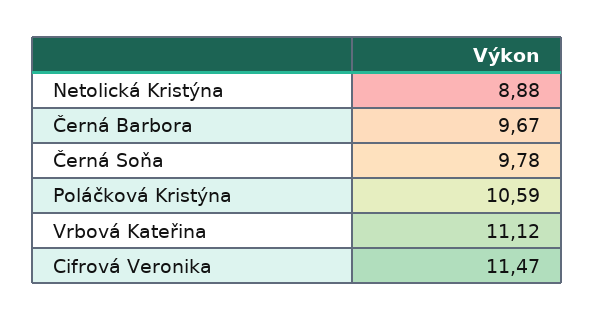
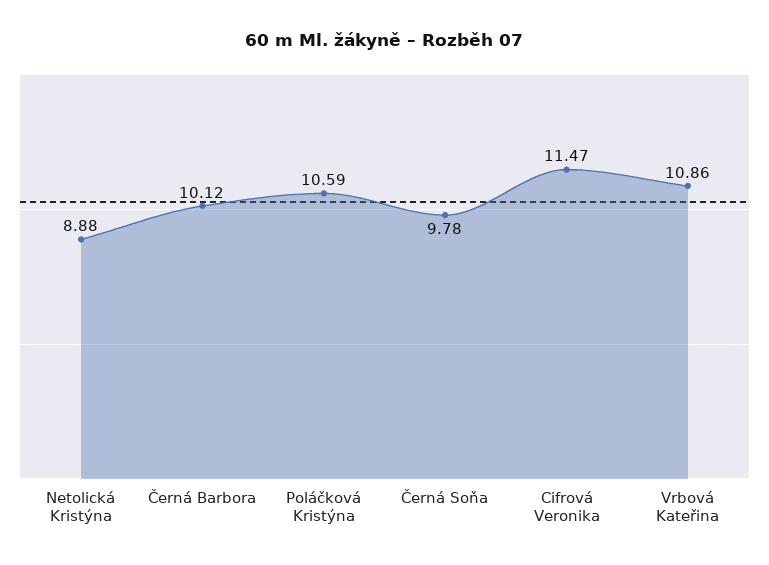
Černá Barbora: 9.67 -> 10.12
Vrbová Kateřina: 11.12 -> 10.86

